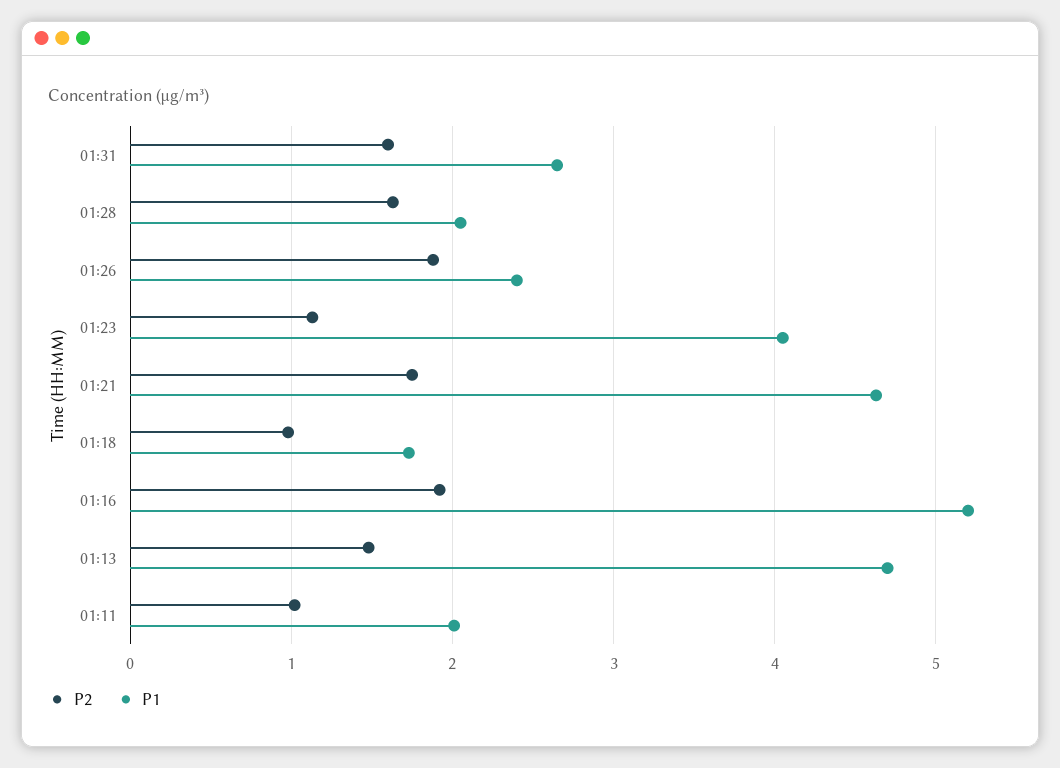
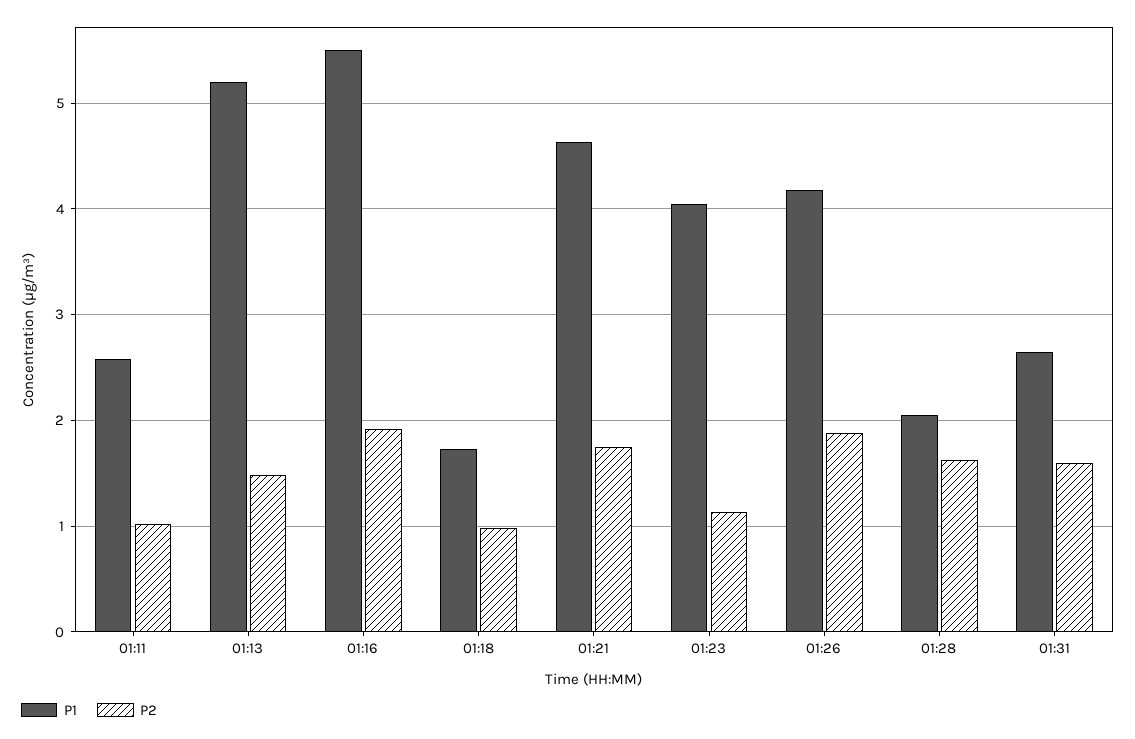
P1, 01:26: 2.4 -> 4.2
P1, 01:16: 5.2 -> 5.5
P1, 01:13: 4.7 -> 5.2
P1, 01:11: 2 -> 2.6

